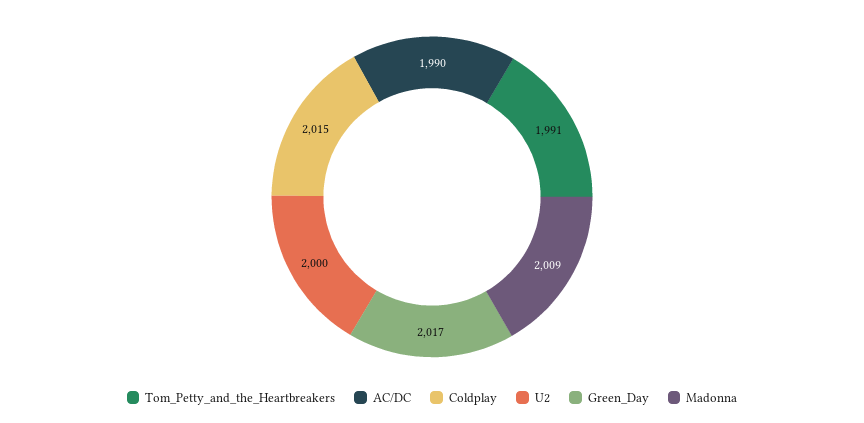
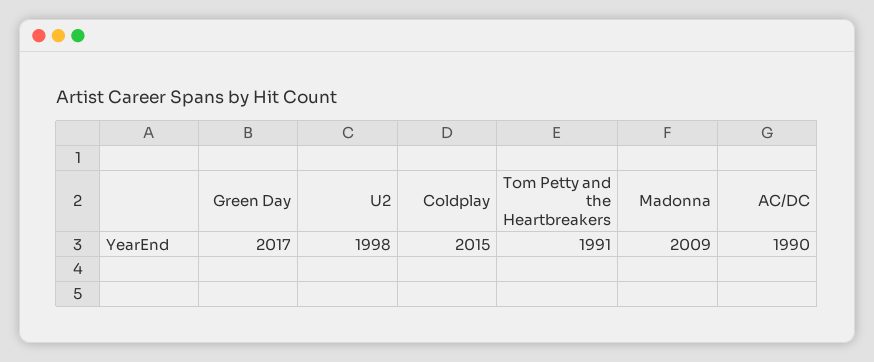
U2: 2000 -> 1998

